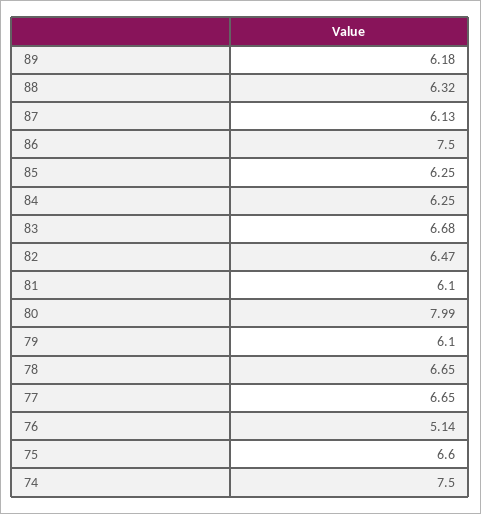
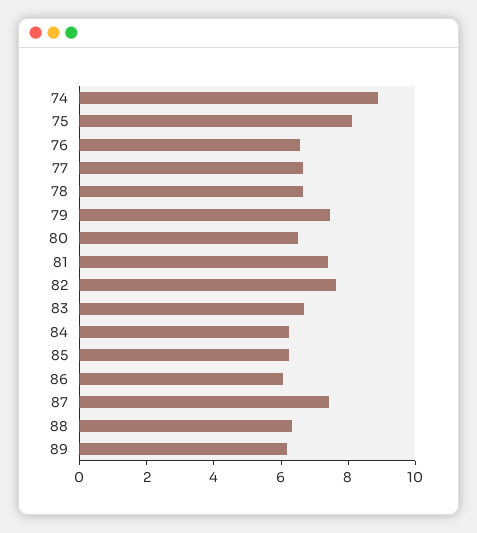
87: 6.13 -> 7.5
86: 7.5 -> 6
82: 6.47 -> 7.5
81: 6.1 -> 7.5
80: 7.99 -> 6.5
79: 6.1 -> 7.5
76: 5.14 -> 6.5
75: 6.6 -> 8
74: 7.5 -> 9

